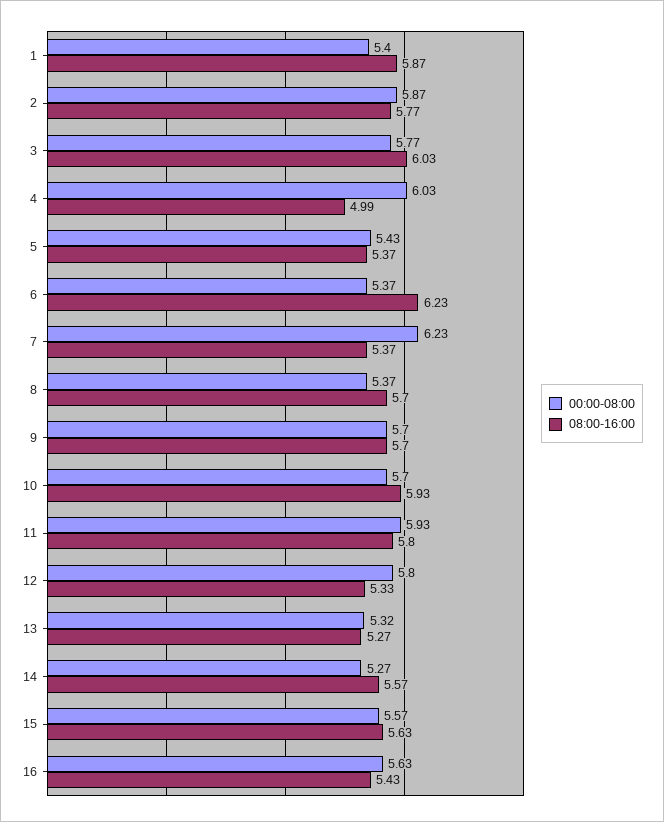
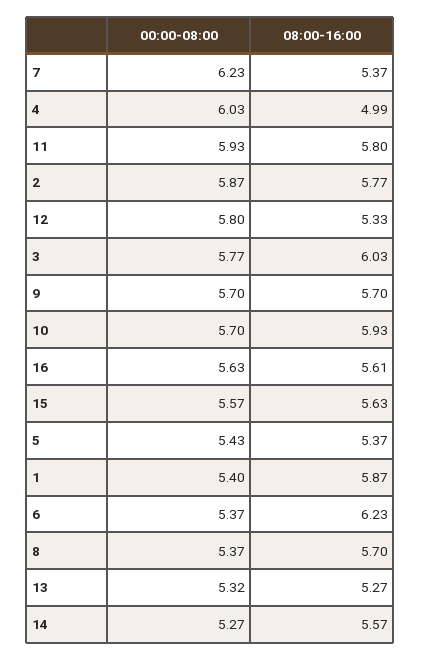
08:00-16:00, 16: 5.43 -> 5.61

